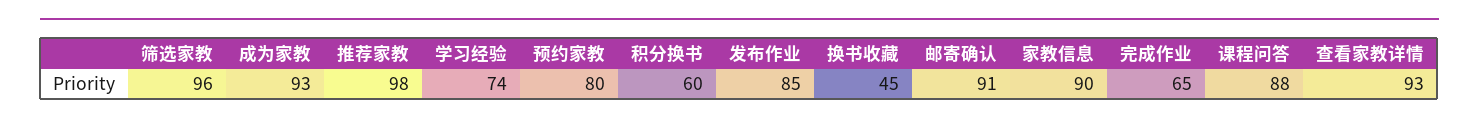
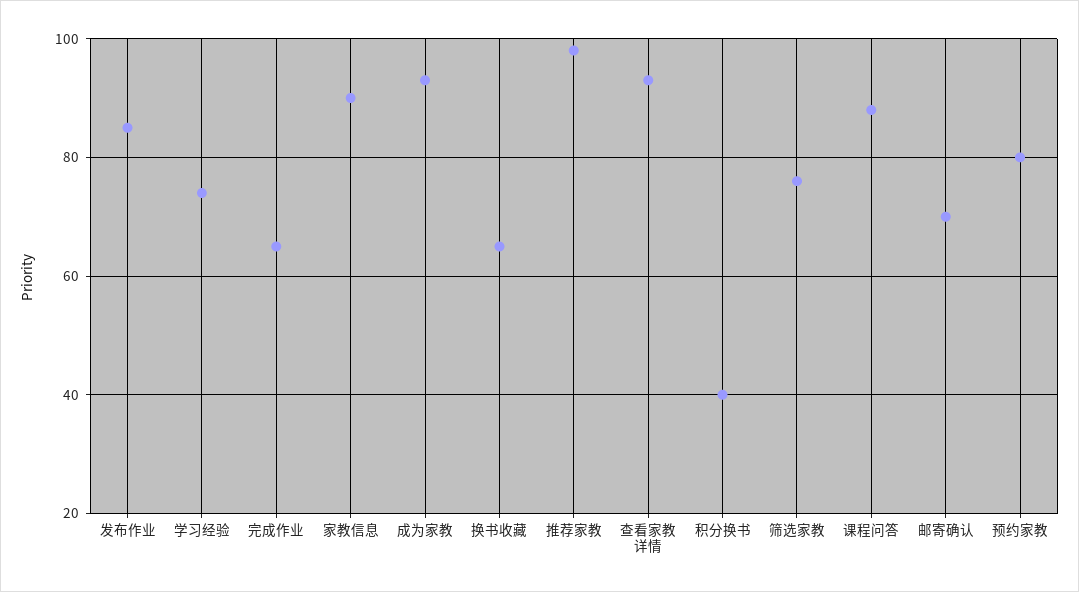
筛选家教: 96 -> 75
积分换书: 60 -> 40
换书收藏: 45 -> 65
邮寄确认: 91 -> 70

